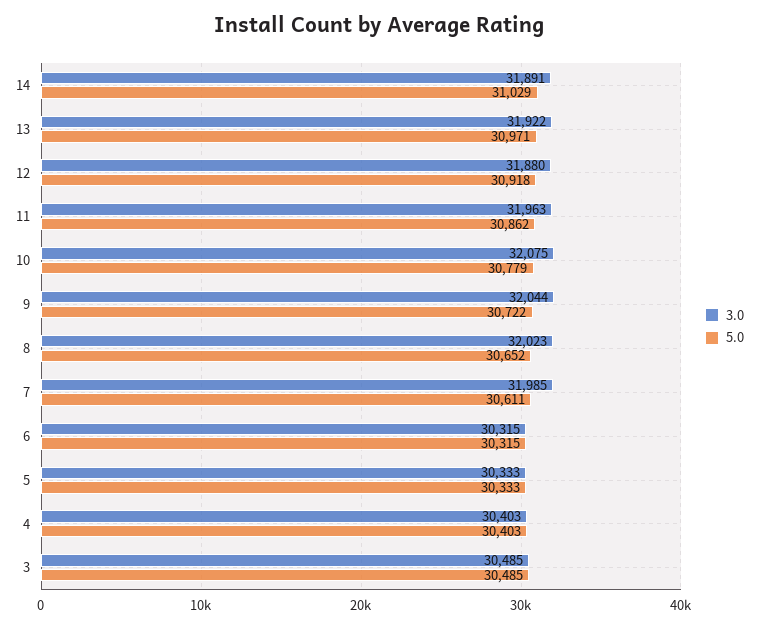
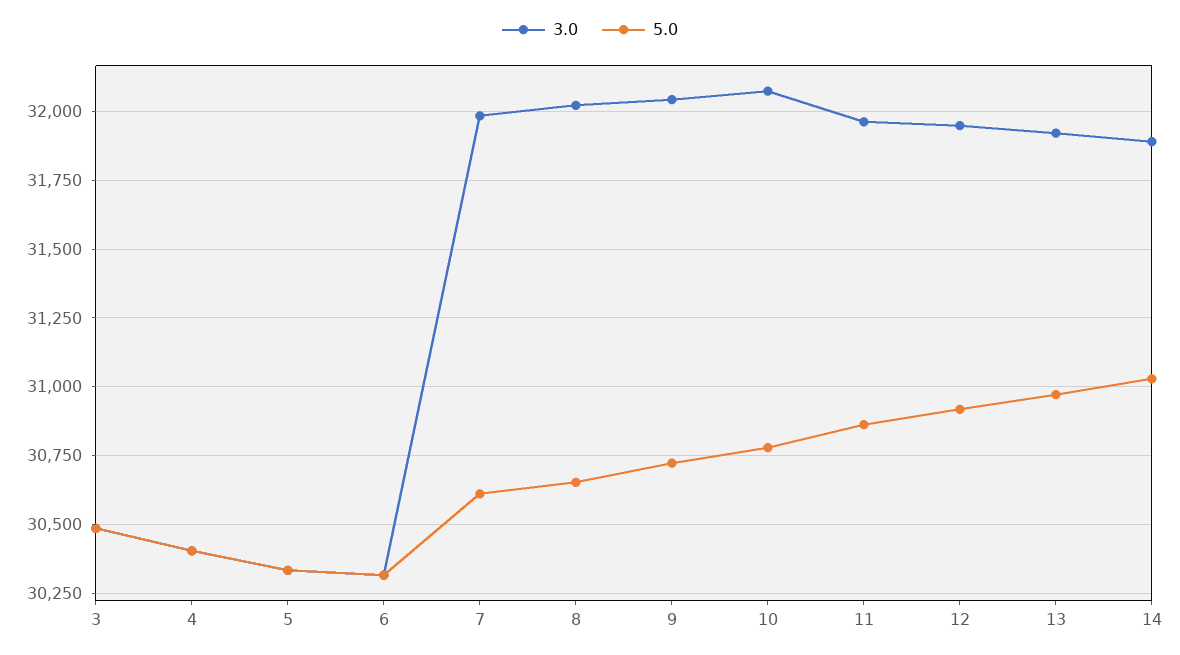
3.0, 12: 31880 -> 31950

